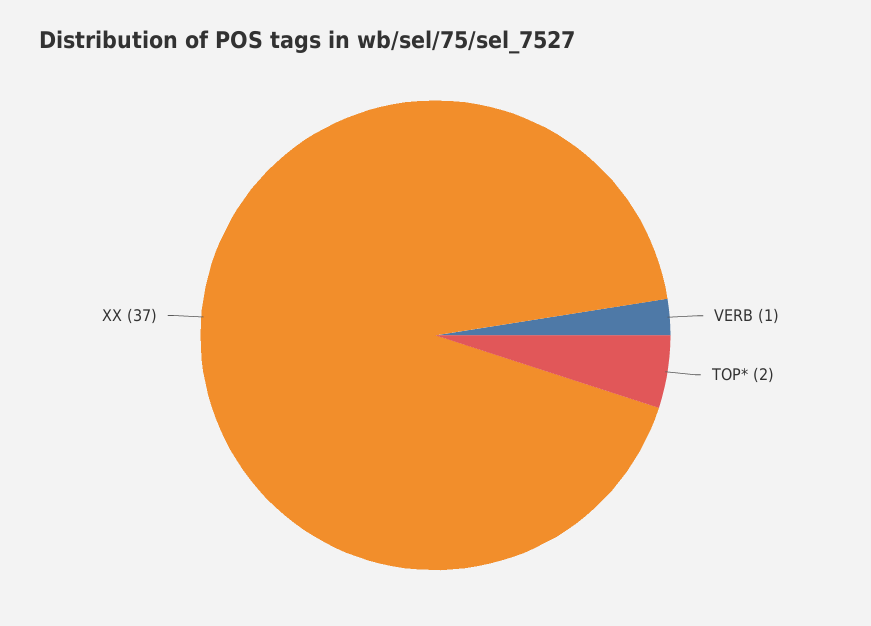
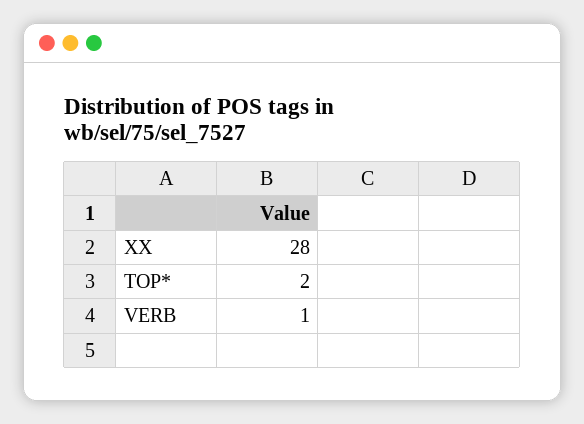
XX: 37 -> 28

